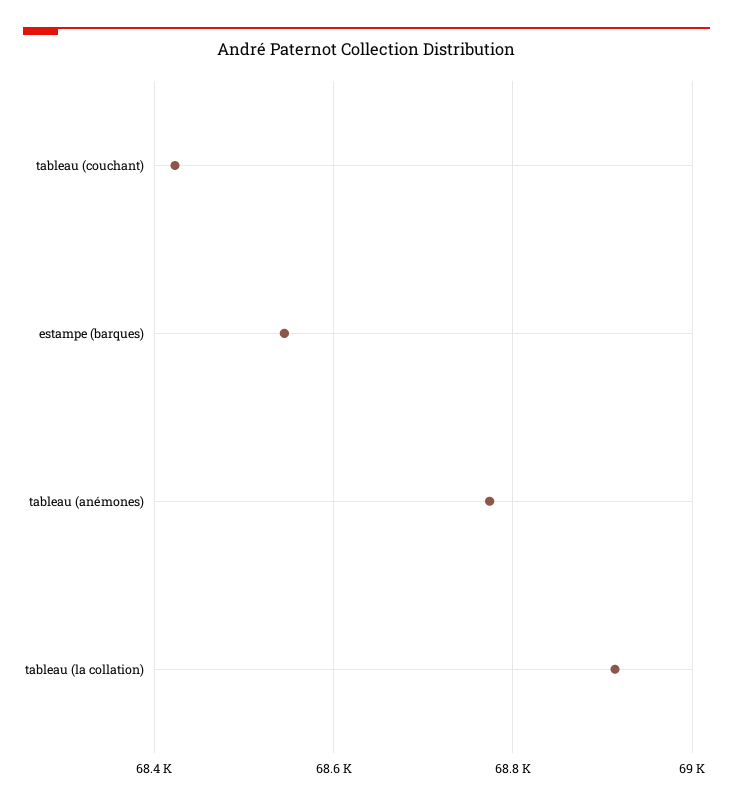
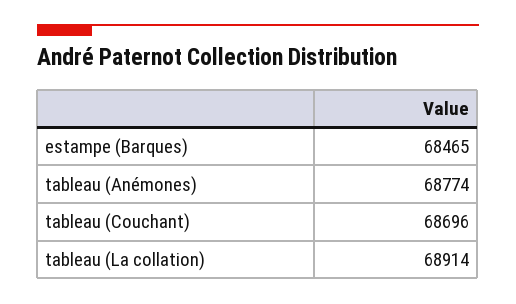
tableau (couchant): 68420 -> 68696
estampe (barques): 68540 -> 68465

